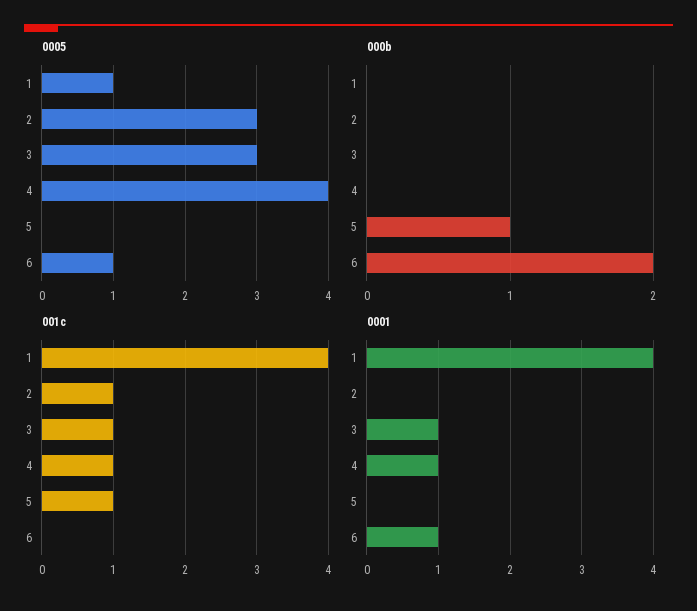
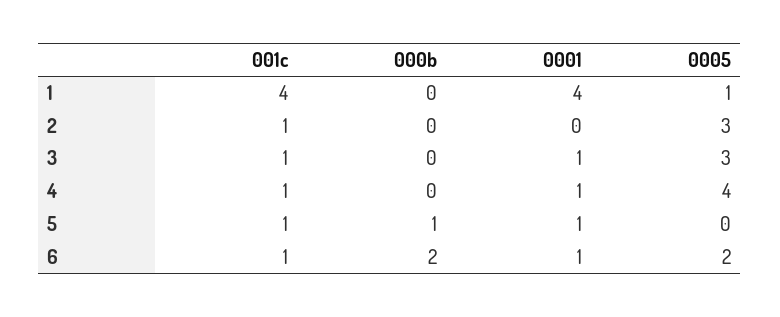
0005, 6: 1 -> 2
001c, 6: 0 -> 1
0001, 5: 0 -> 1

